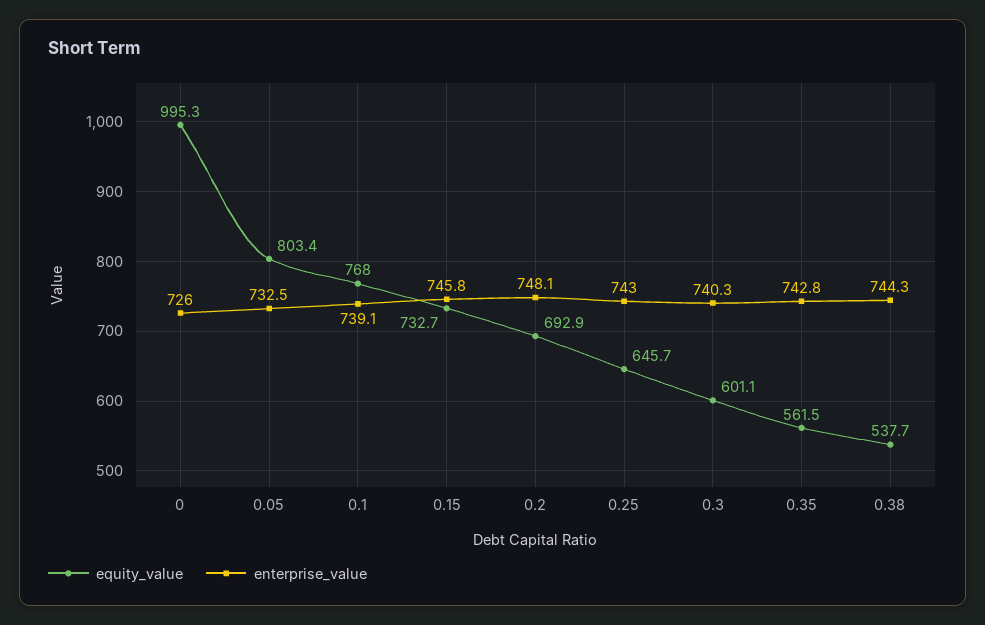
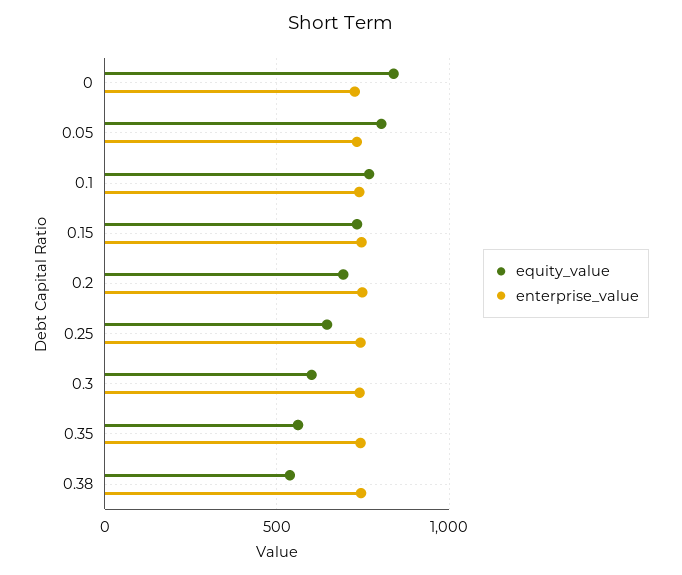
equity_value, 0: 995.3 -> 850

